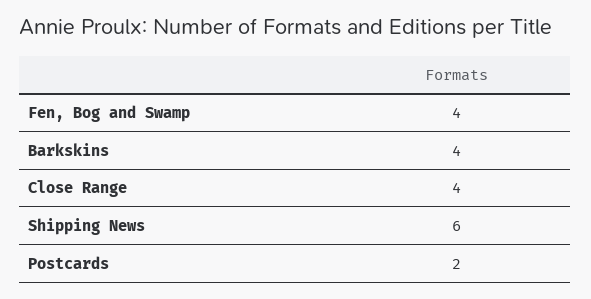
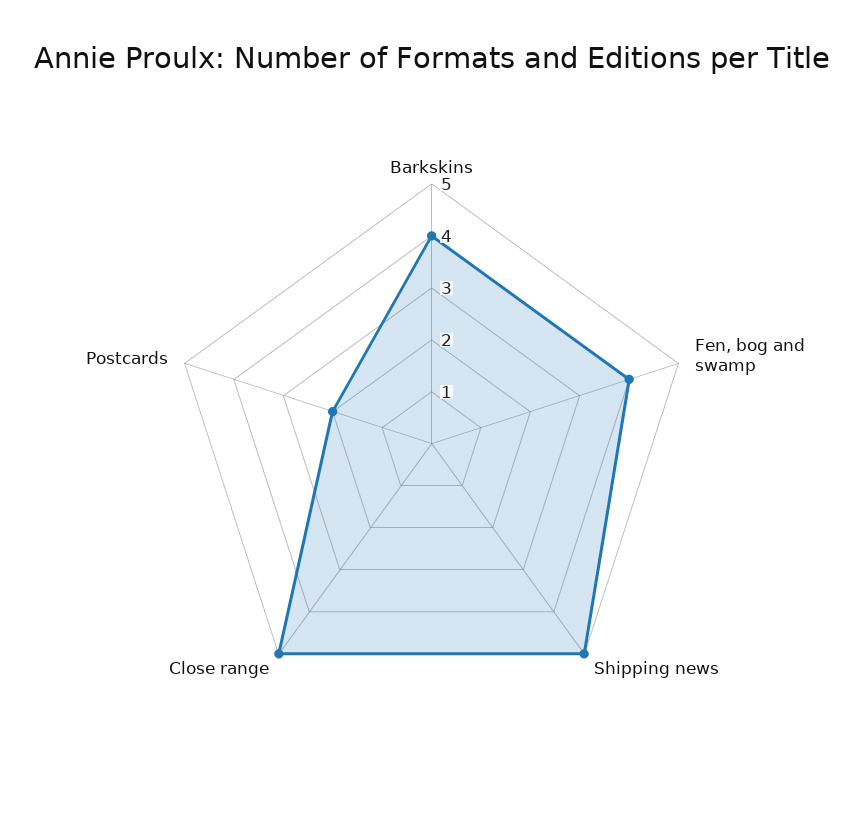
Close Range: 4 -> 5
Shipping News: 6 -> 5

